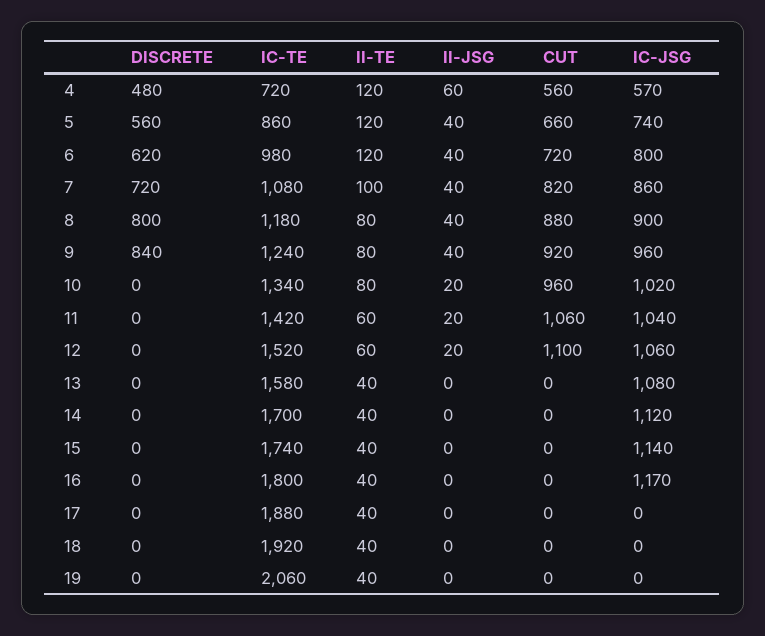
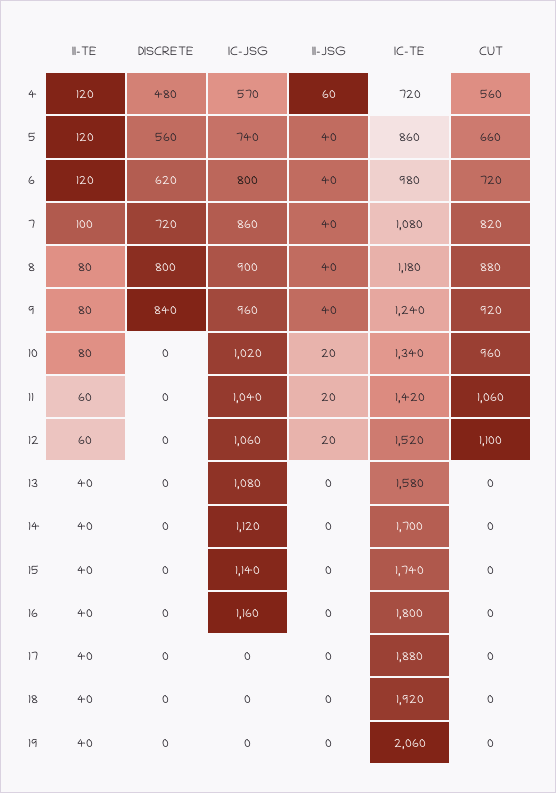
IC-JSG, 16: 1170 -> 1160

